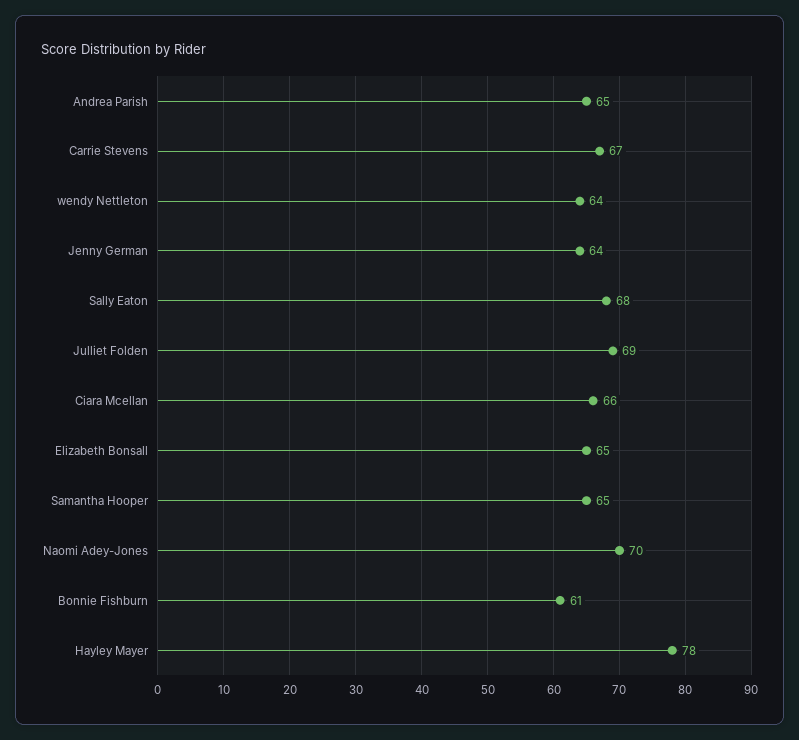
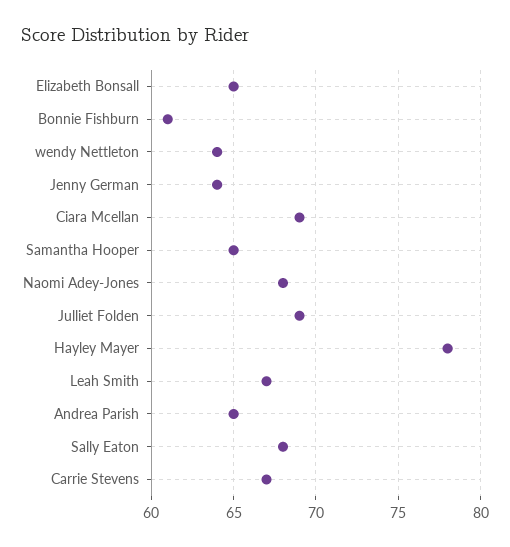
Ciara Mcellan: 66 -> 69
Naomi Adey-Jones: 70 -> 68
Leah Smith: none -> 67

